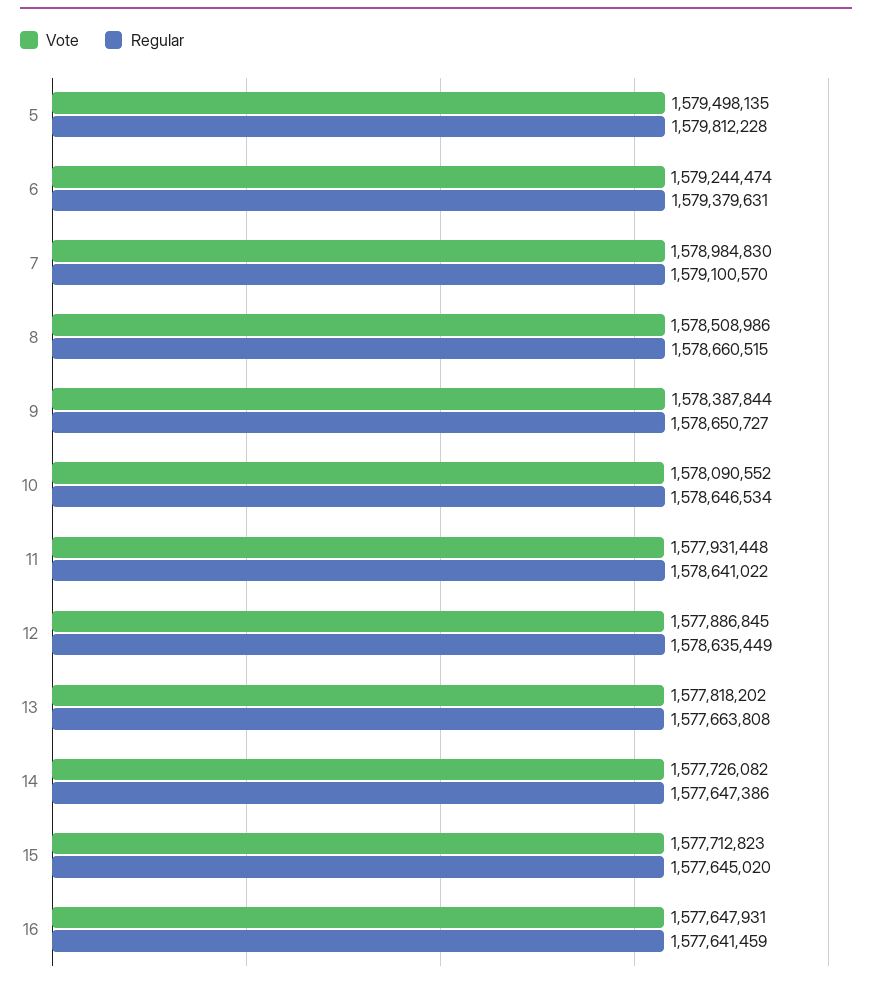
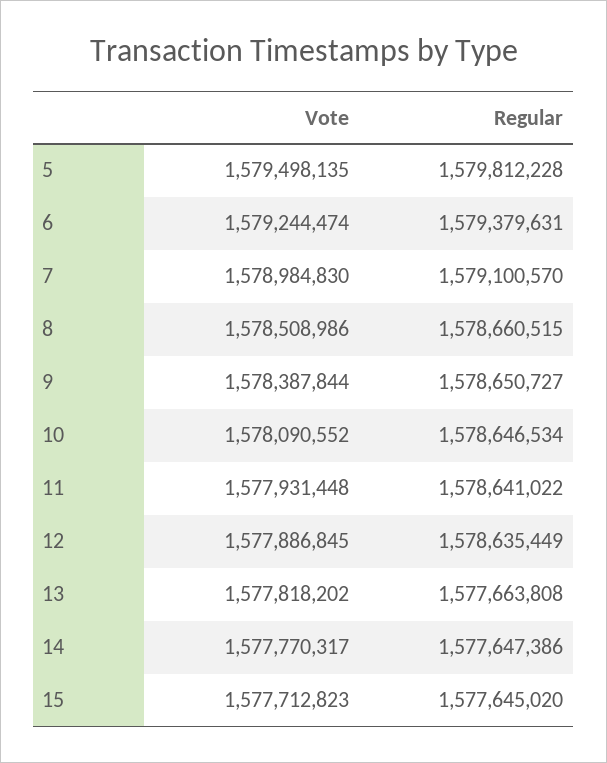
Vote, 14: 1577726082 -> 1577770317
Vote, 16: 1577647931 -> none
Regular, 16: 1577641459 -> none

